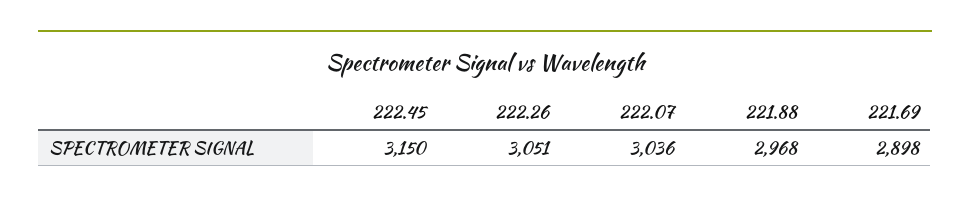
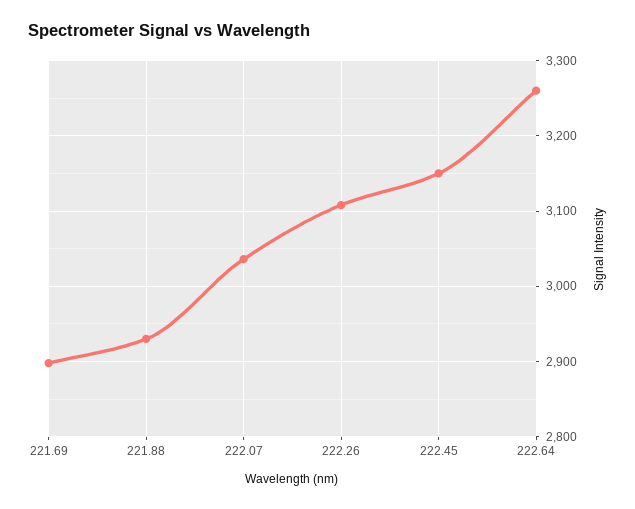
222.26: 3051 -> 3110
221.88: 2968 -> 2930
222.64: none -> 3260

